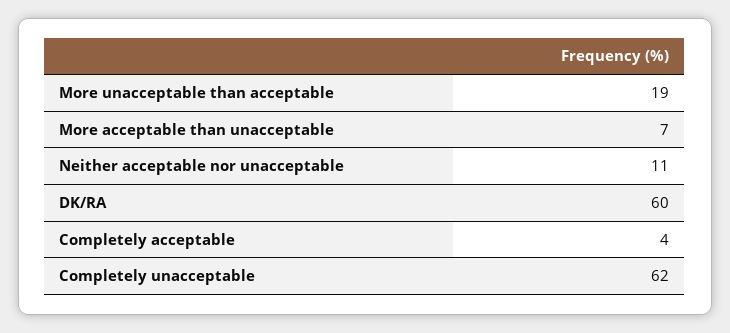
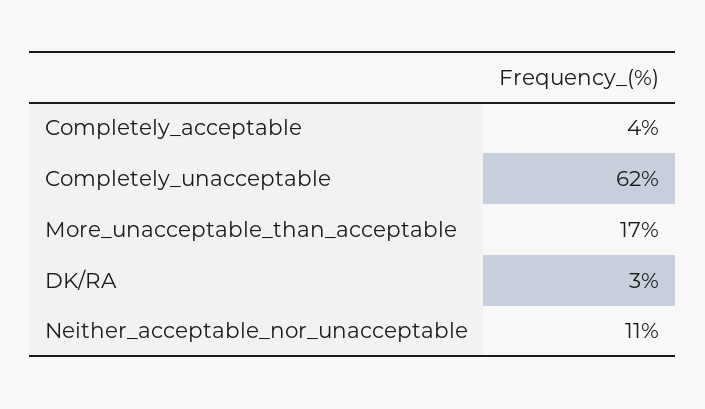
More unacceptable than acceptable: 19 -> 17
More acceptable than unacceptable: 7 -> none
DK/RA: 60 -> 3

